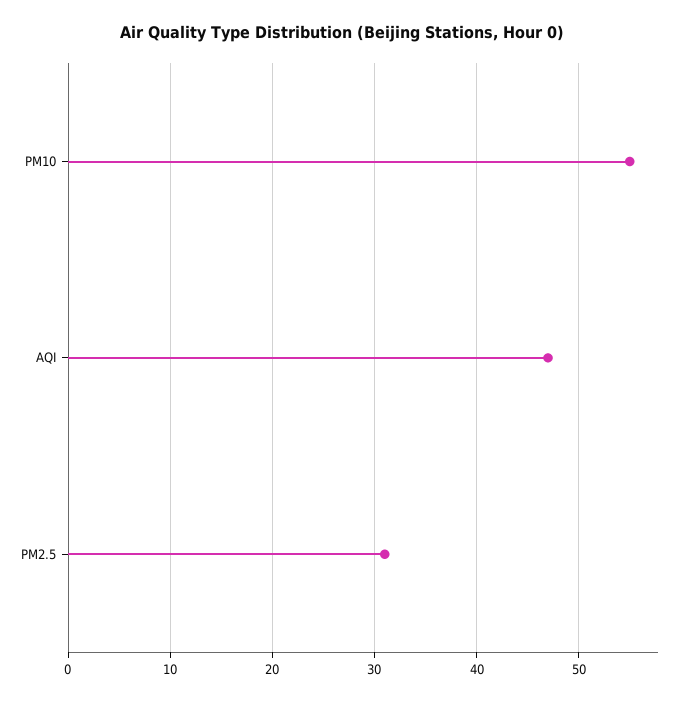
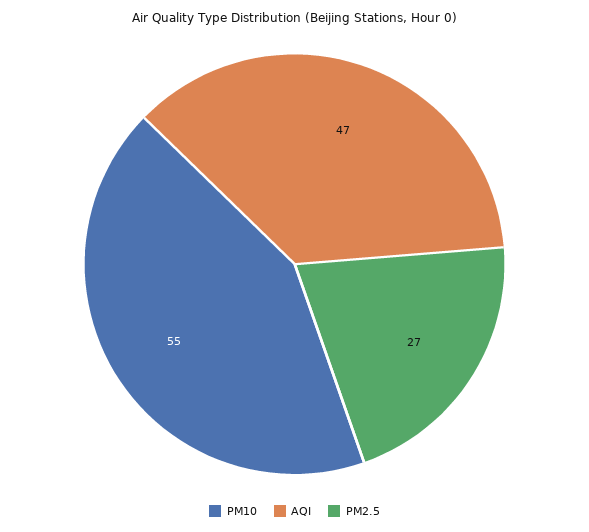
PM2.5: 31 -> 27

